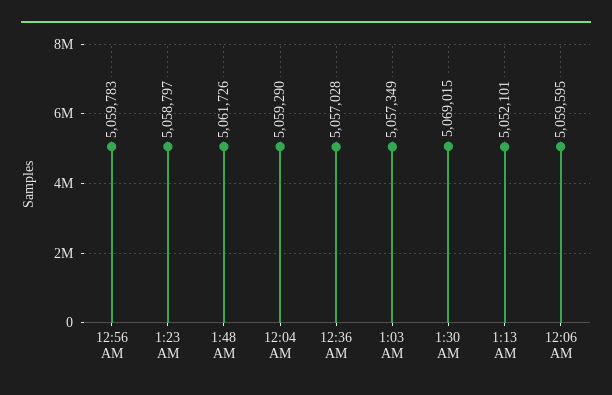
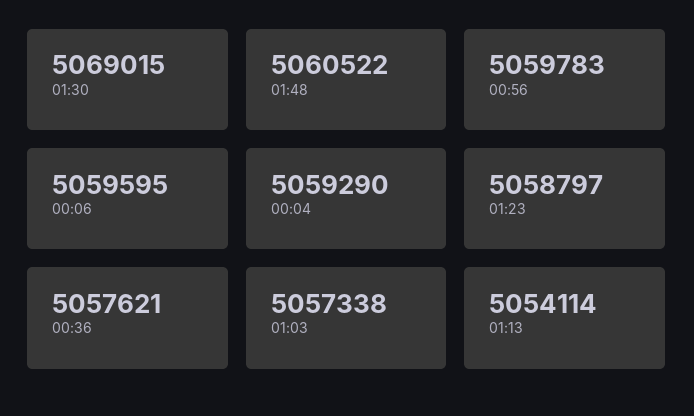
1:48 AM: 5061726 -> 5060522
12:36 AM: 5057028 -> 5057621
1:03 AM: 5057349 -> 5057338
1:13 AM: 5052101 -> 5054114

